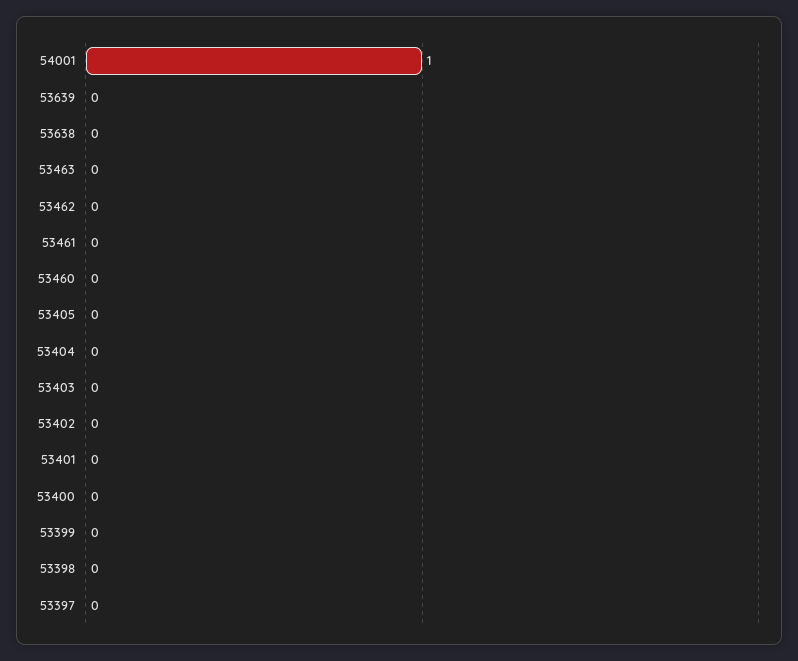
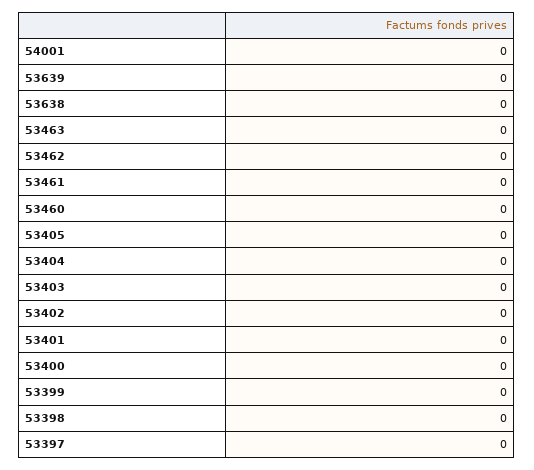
54001: 1 -> 0

